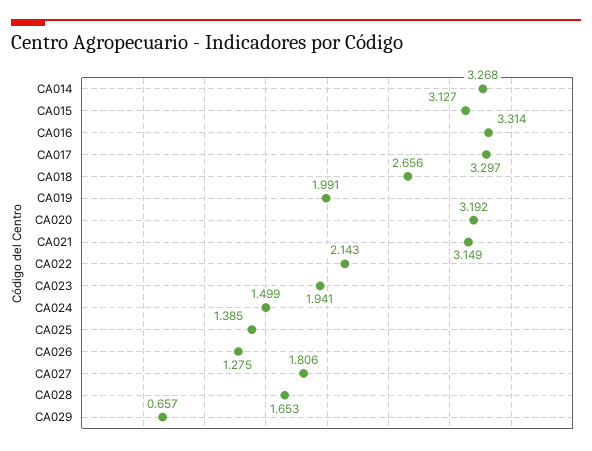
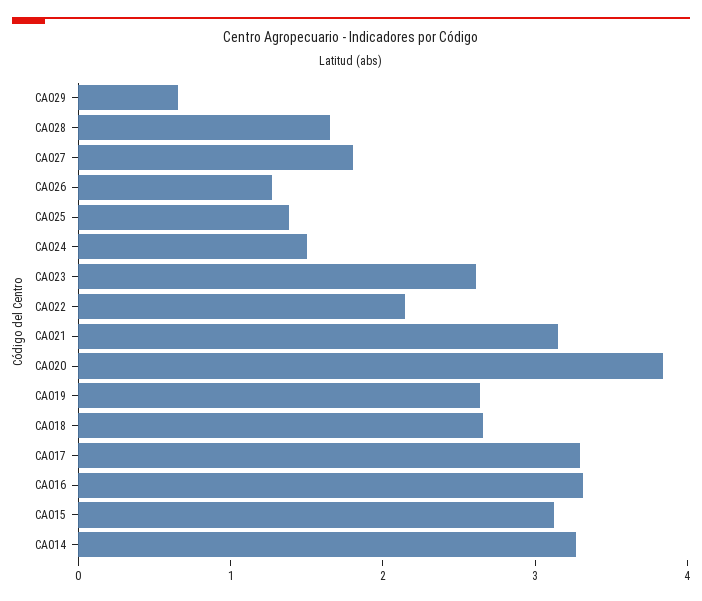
CA019: 1.991 -> 2.6
CA020: 3.192 -> 3.8
CA023: 1.941 -> 2.6

